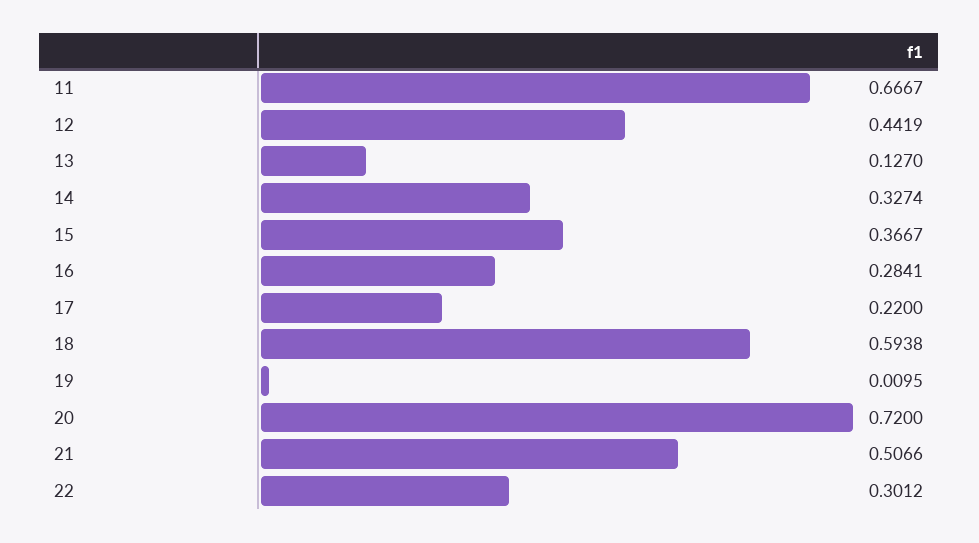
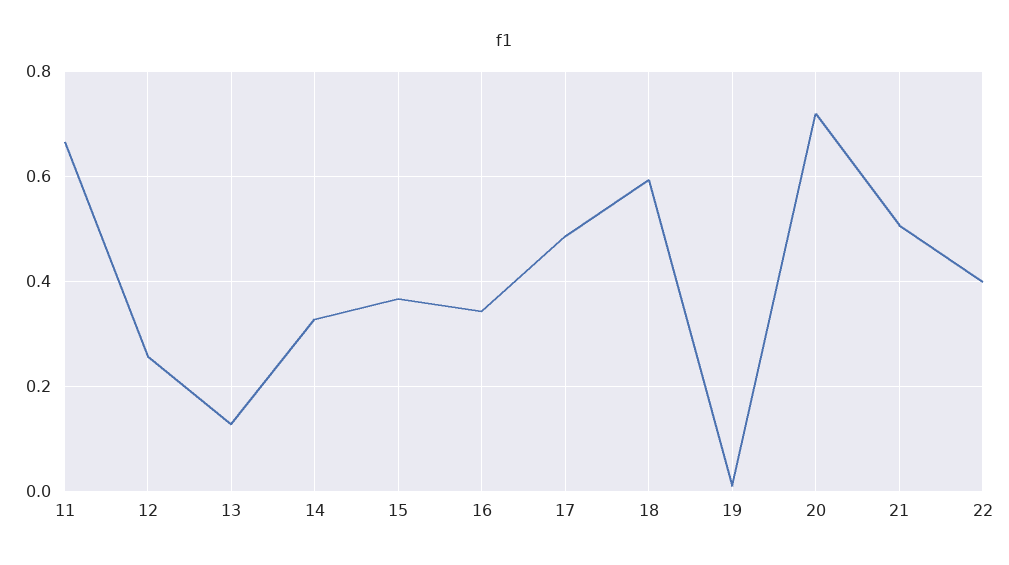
12: 0.4419 -> 0.26
16: 0.2841 -> 0.34
17: 0.22 -> 0.48
22: 0.3012 -> 0.4

